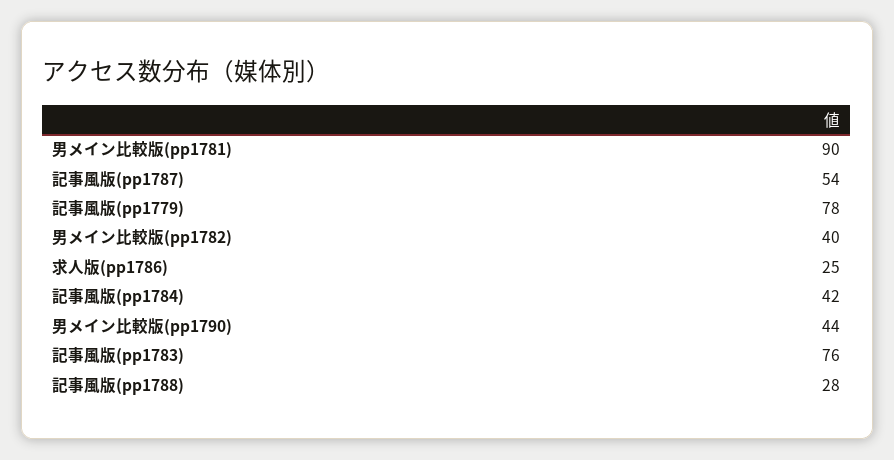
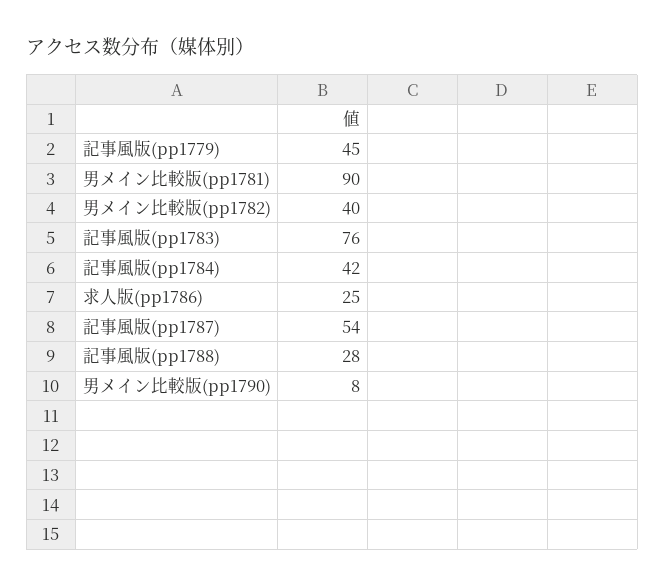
記事風版(pp1779): 78 -> 45
男メイン比較版(pp1790): 44 -> 8

